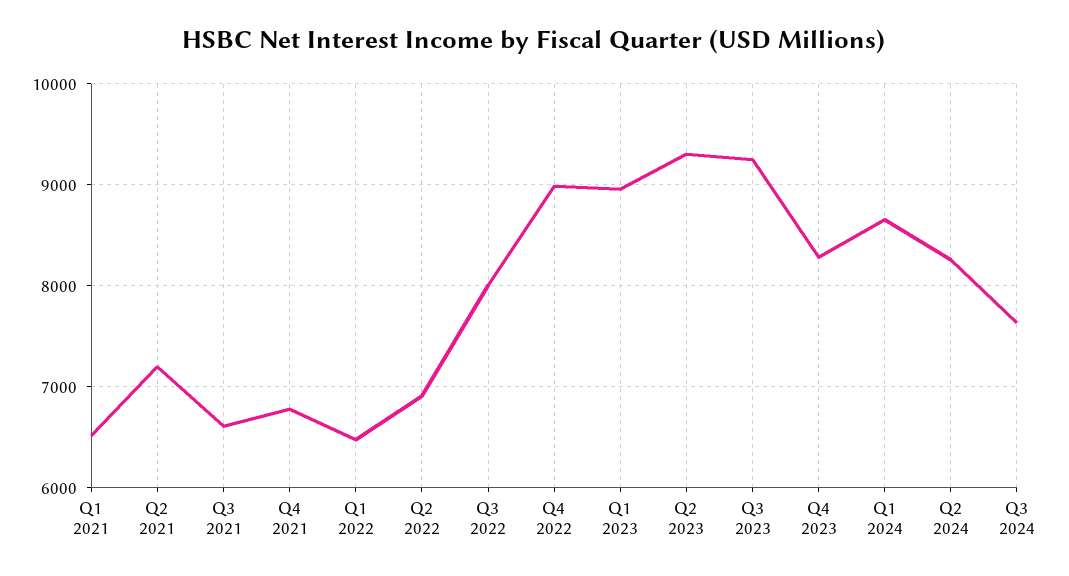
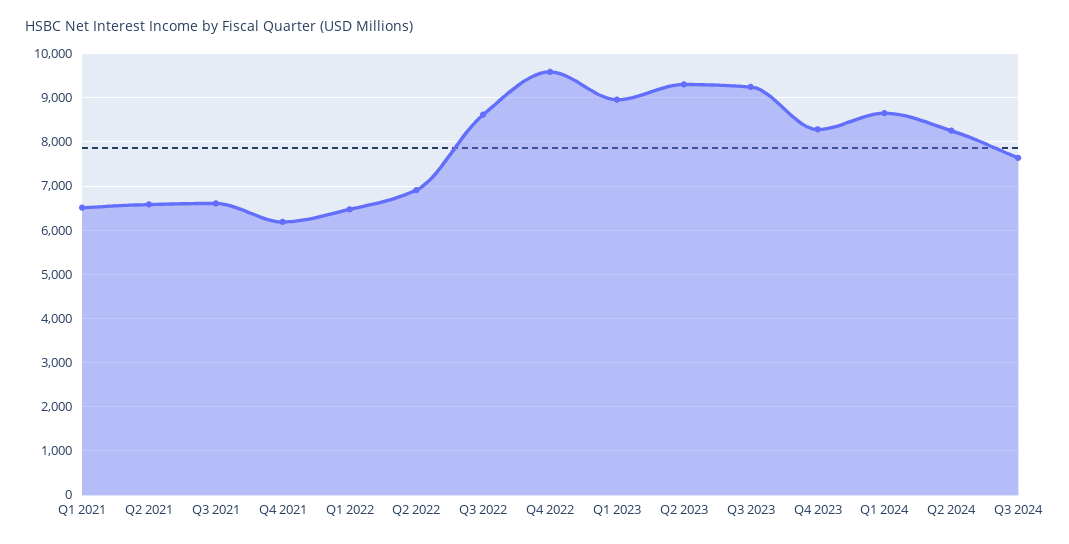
Q2 2021: 7200 -> 6600
Q4 2021: 6800 -> 6200
Q3 2022: 8000 -> 8600
Q4 2022: 9000 -> 9600

